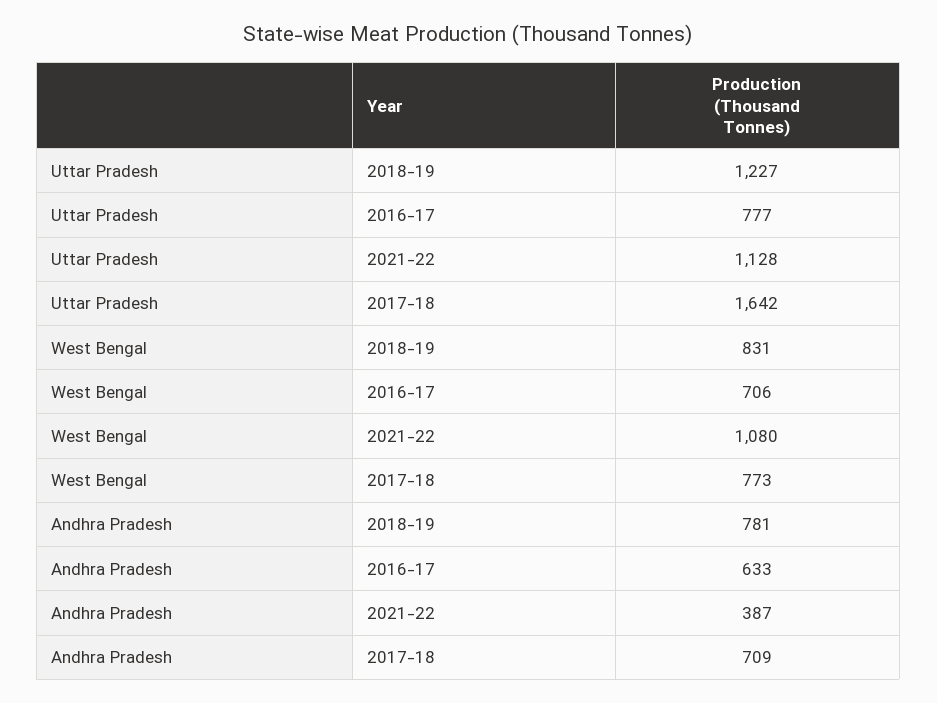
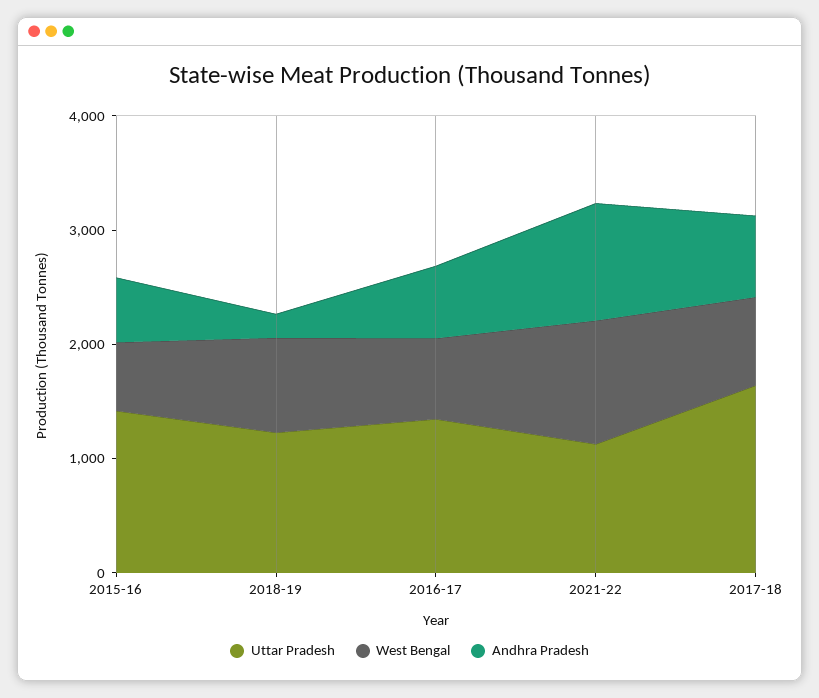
Uttar Pradesh, 2016-17: 777 -> 1400
Andhra Pradesh, 2018-19: 781 -> 200
Andhra Pradesh, 2021-22: 387 -> 1000
Uttar Pradesh, 2015-16: none -> 1400
West Bengal, 2015-16: none -> 600
Andhra Pradesh, 2015-16: none -> 600

